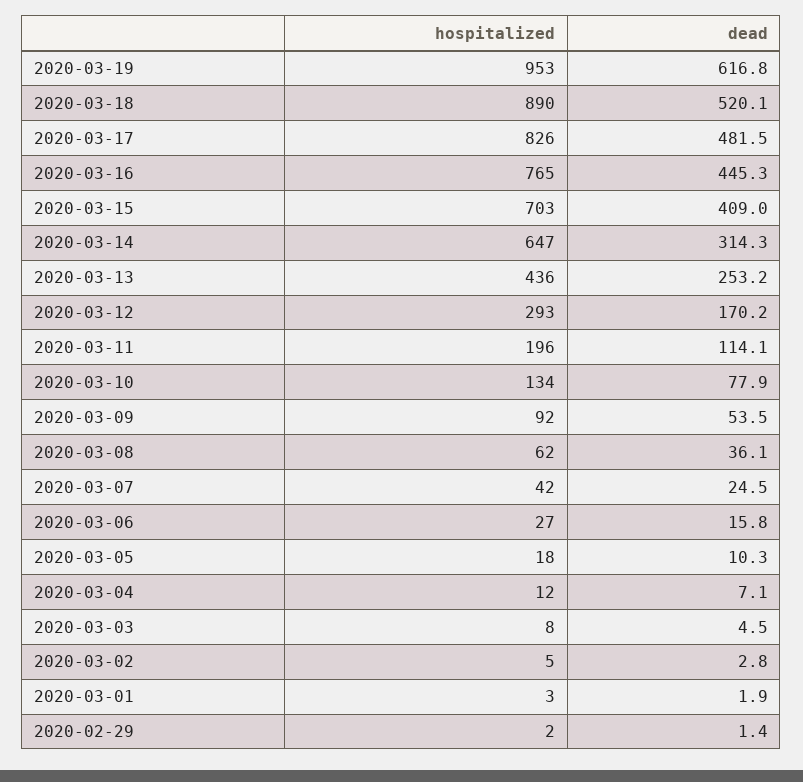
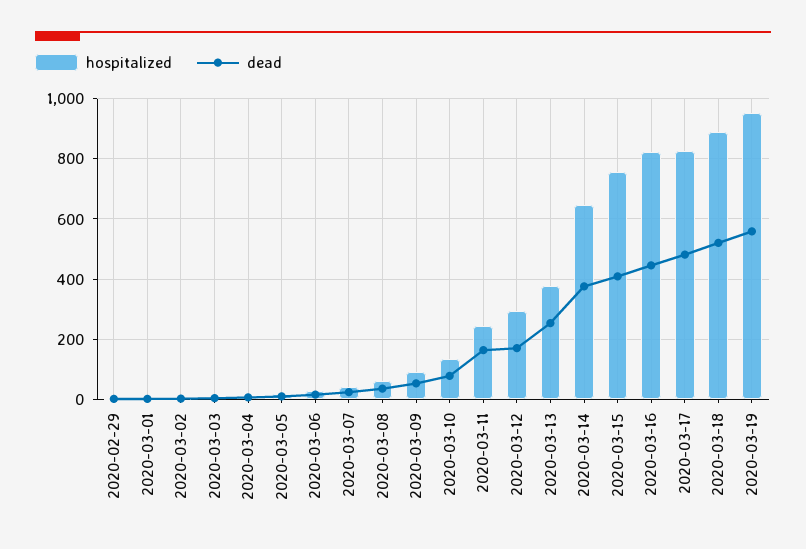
dead, 2020-03-19: 616.8 -> 560
hospitalized, 2020-03-16: 765 -> 820
hospitalized, 2020-03-15: 703 -> 760
dead, 2020-03-14: 314.3 -> 380
hospitalized, 2020-03-13: 436 -> 380
hospitalized, 2020-03-11: 196 -> 240
dead, 2020-03-11: 114.1 -> 160

